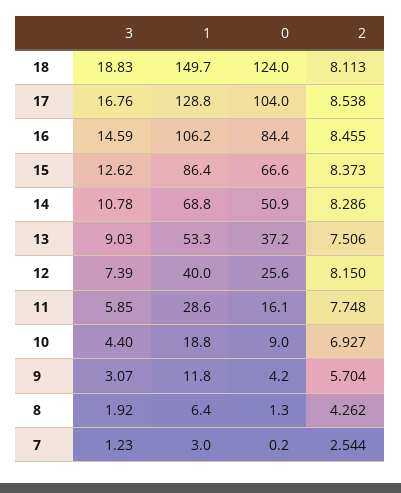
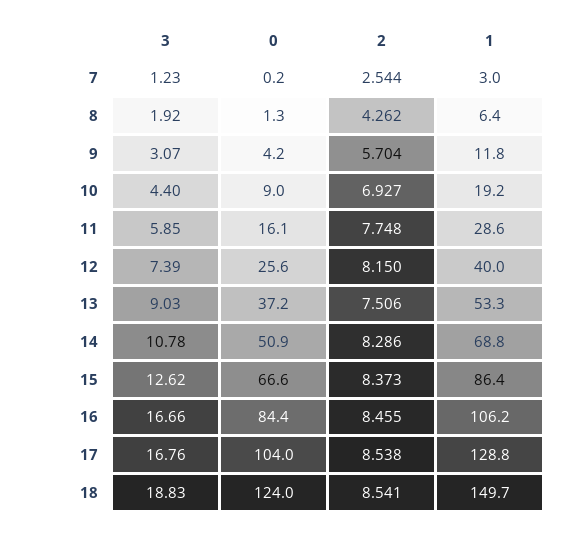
2, 18: 8.113 -> 8.541
3, 16: 14.59 -> 16.66
1, 10: 18.8 -> 19.2

